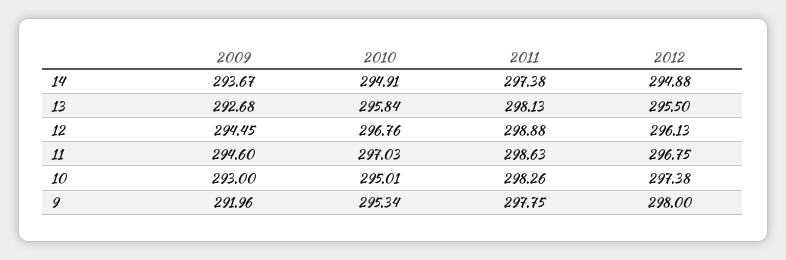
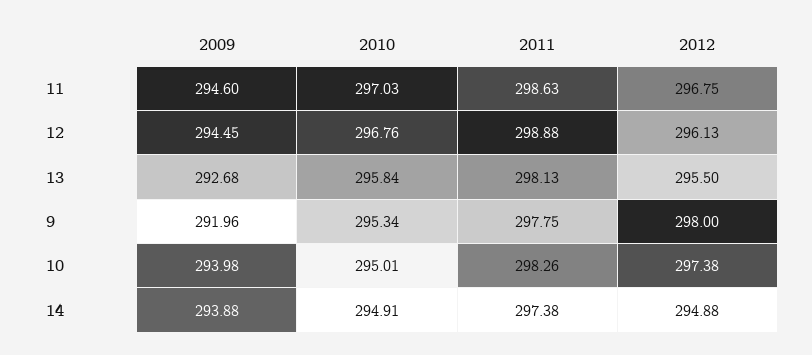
2009, 14: 293.67 -> 293.88
2009, 10: 293 -> 293.98

